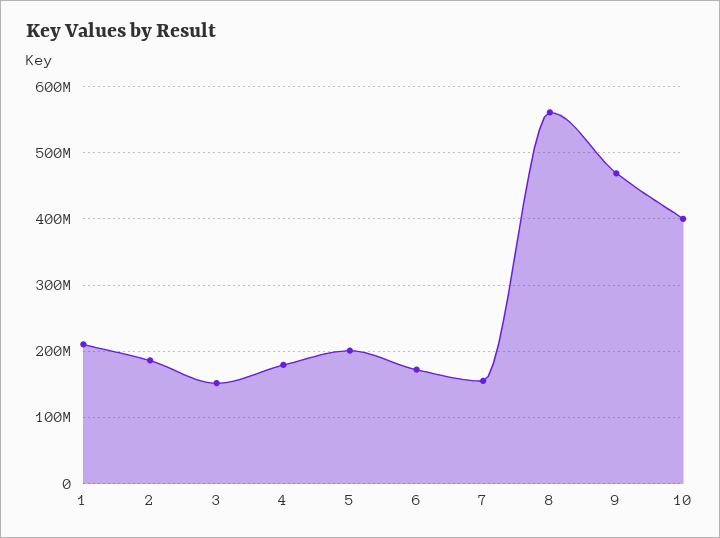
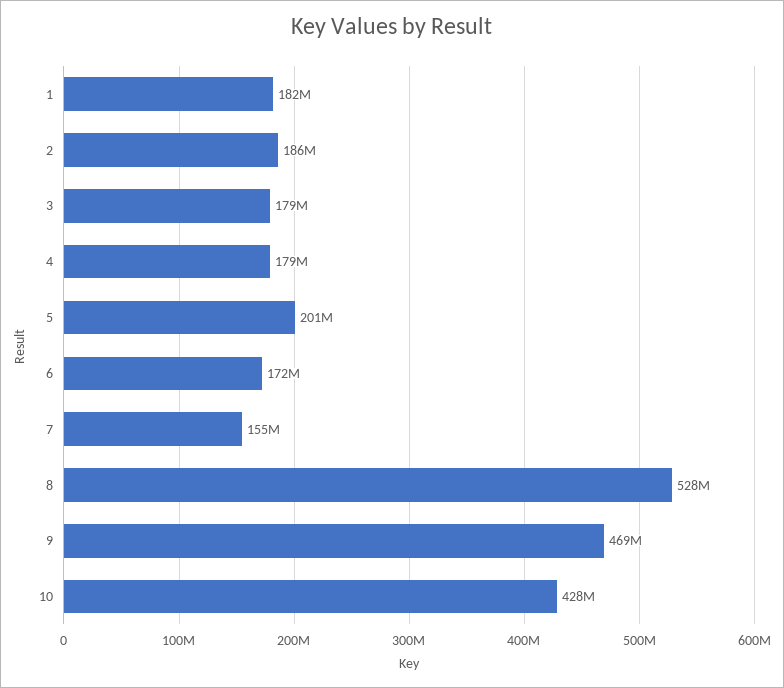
1: 210000000 -> 182000000
3: 150000000 -> 179000000
8: 560000000 -> 528000000
10: 400000000 -> 428000000

